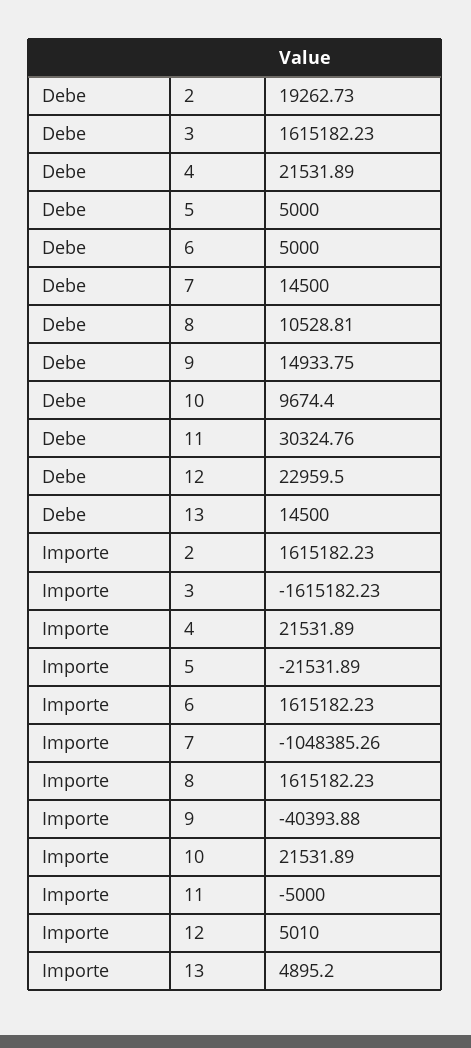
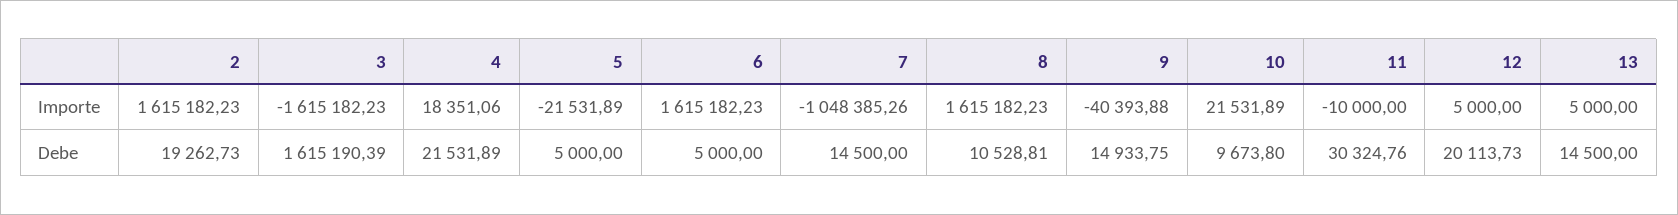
Debe, 3: 1615182.23 -> 1615190.39
Debe, 10: 9674.4 -> 9673.8
Debe, 12: 22959.5 -> 20113.73
Importe, 4: 21531.89 -> 18351.06
Importe, 11: -5000 -> -10000
Importe, 12: 5010 -> 5000
Importe, 13: 4895.2 -> 5000

